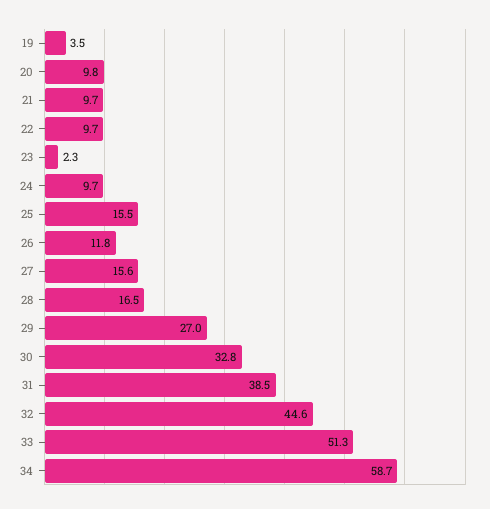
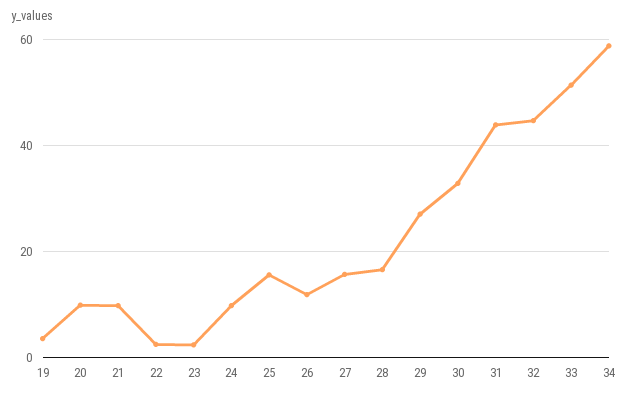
22: 9.7 -> 2
31: 38.5 -> 44

